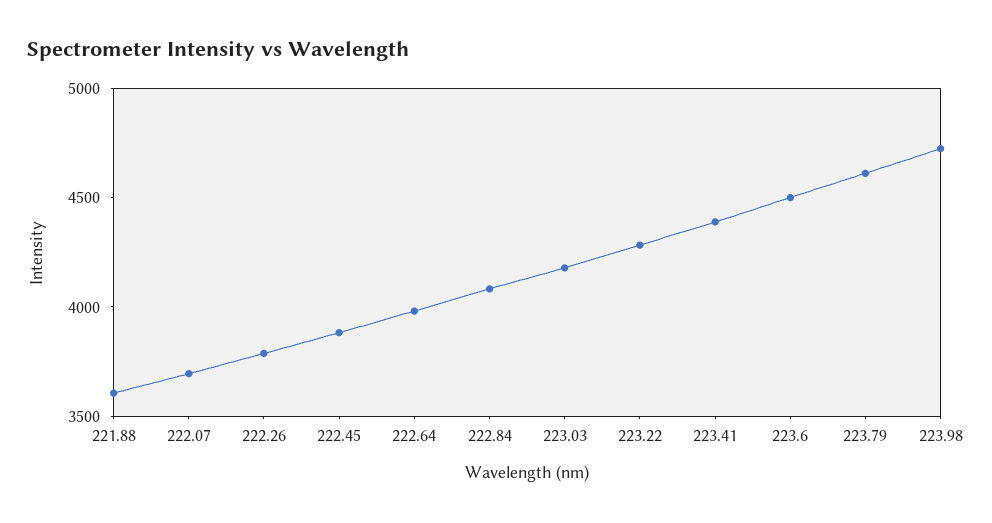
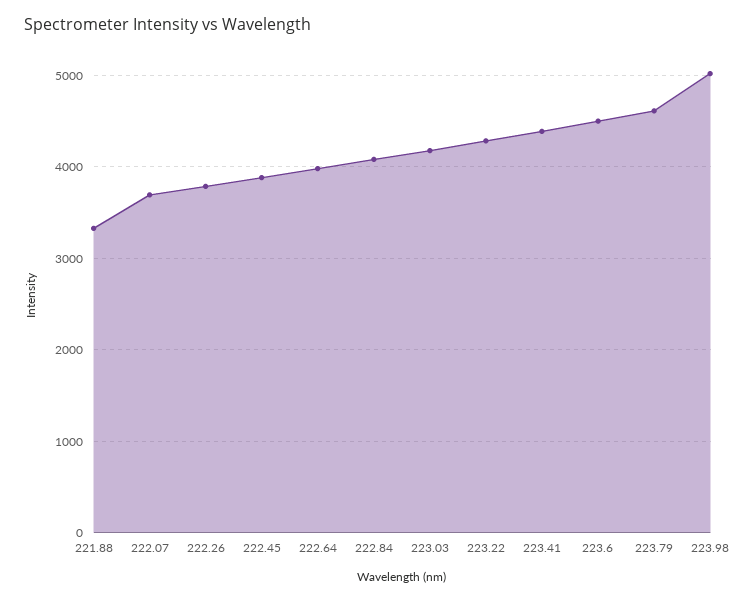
221.88: 3600 -> 3300
223.98: 4700 -> 5000

